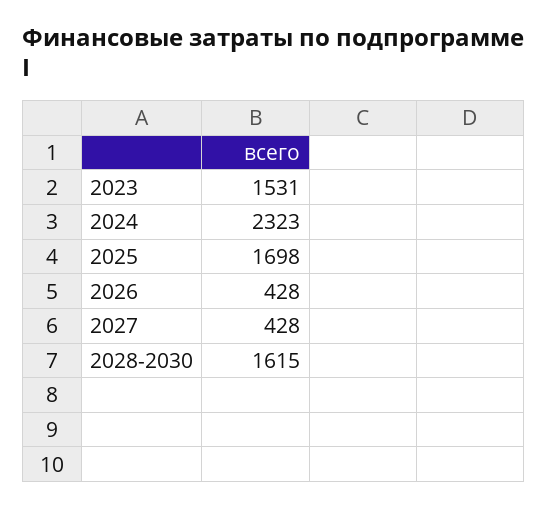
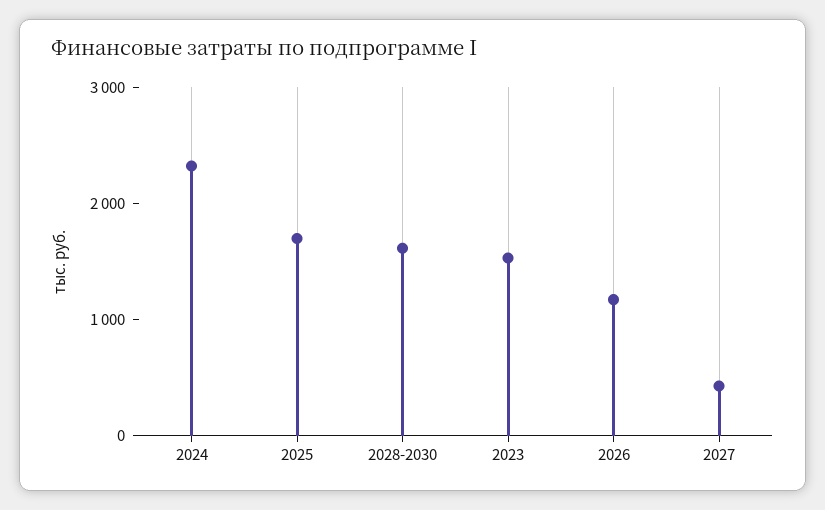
2026: 428 -> 1200

